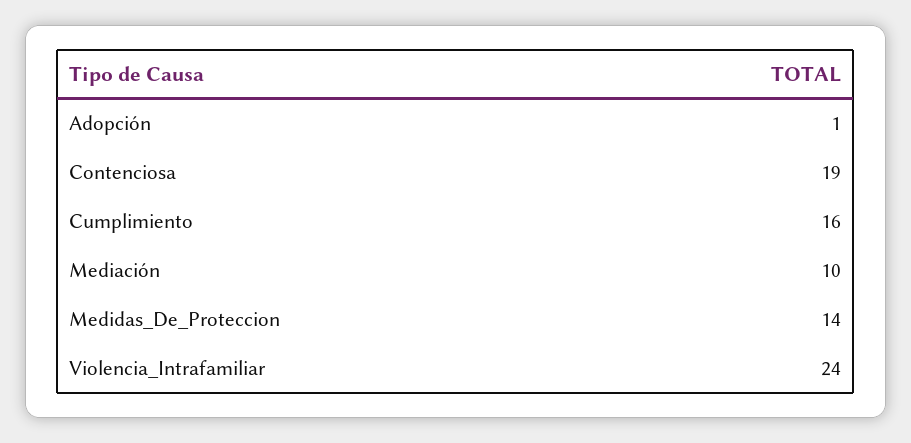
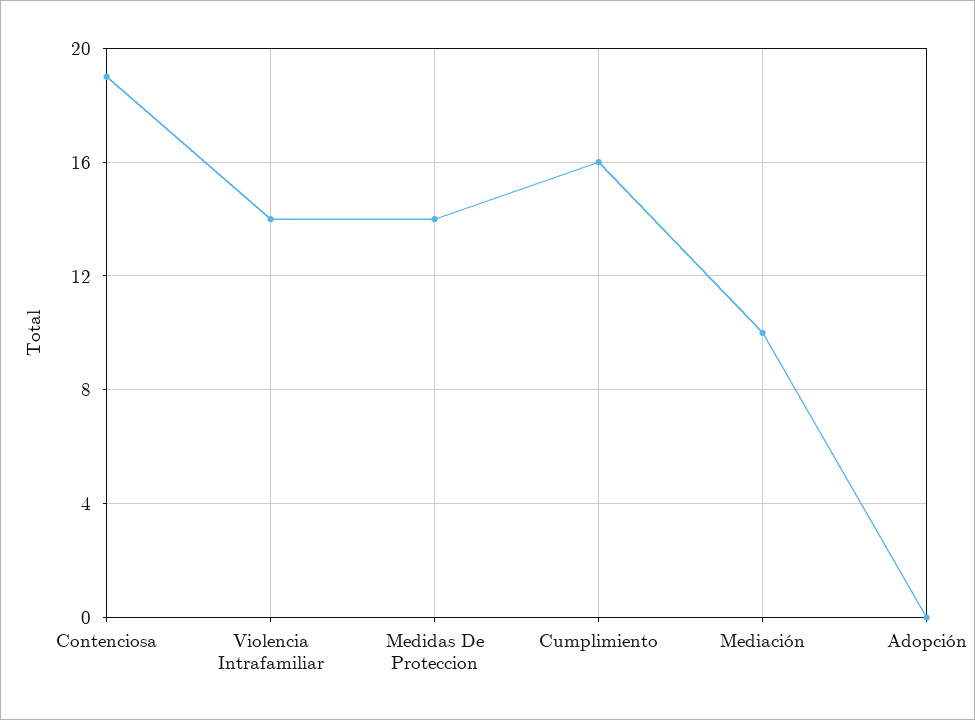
Adopción: 1 -> 0
Violencia_Intrafamiliar: 24 -> 14

